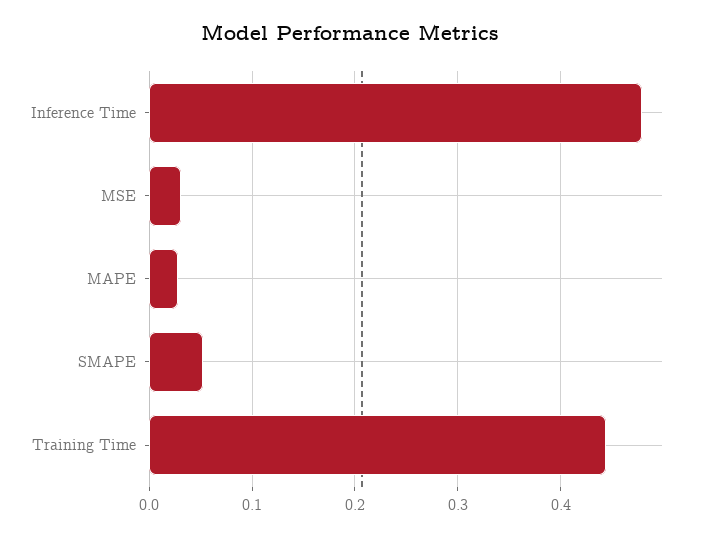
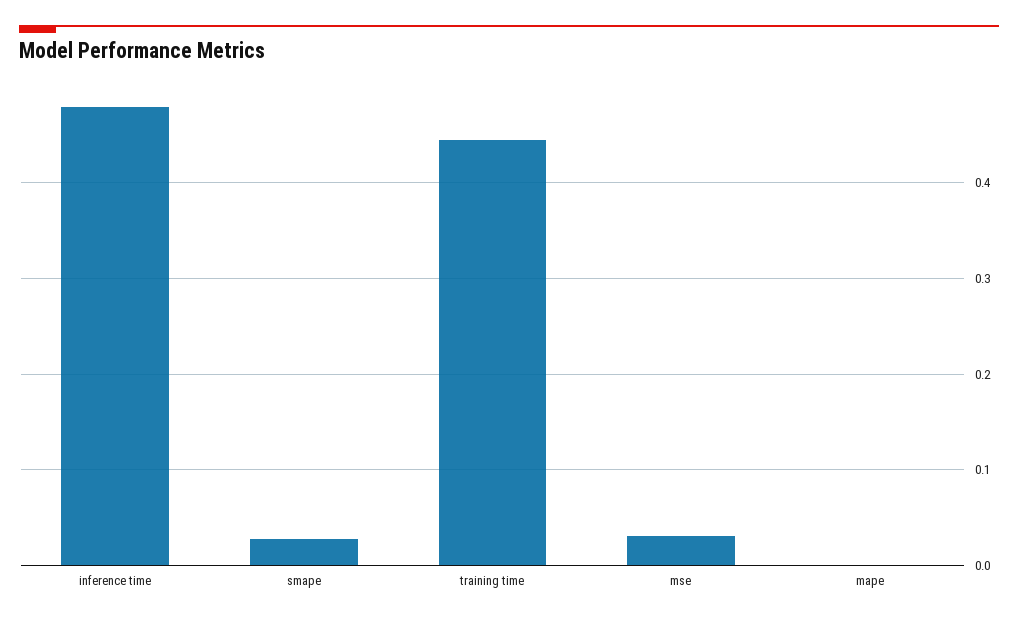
MAPE: 0.03 -> 0
SMAPE: 0.05 -> 0.03

